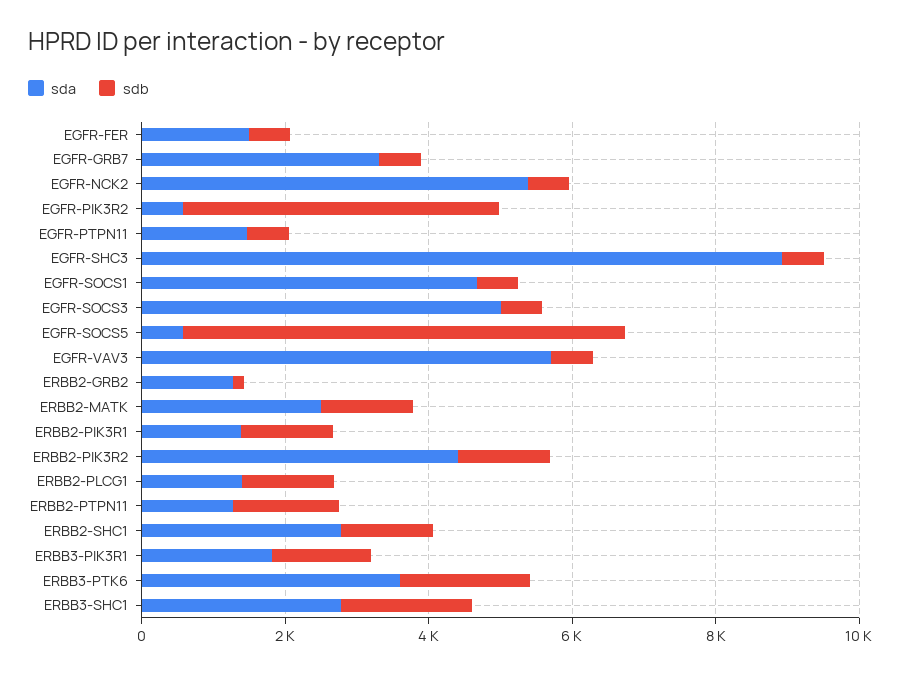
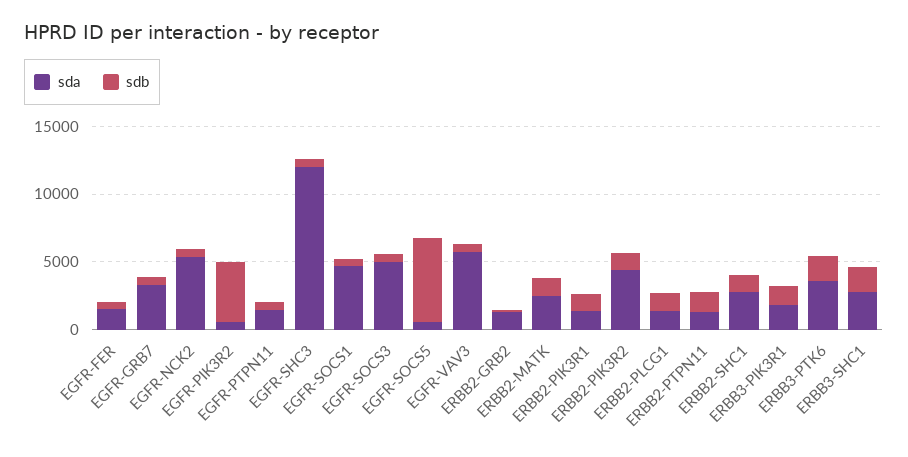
sda, EGFR-SHC3: 9000 -> 12000

